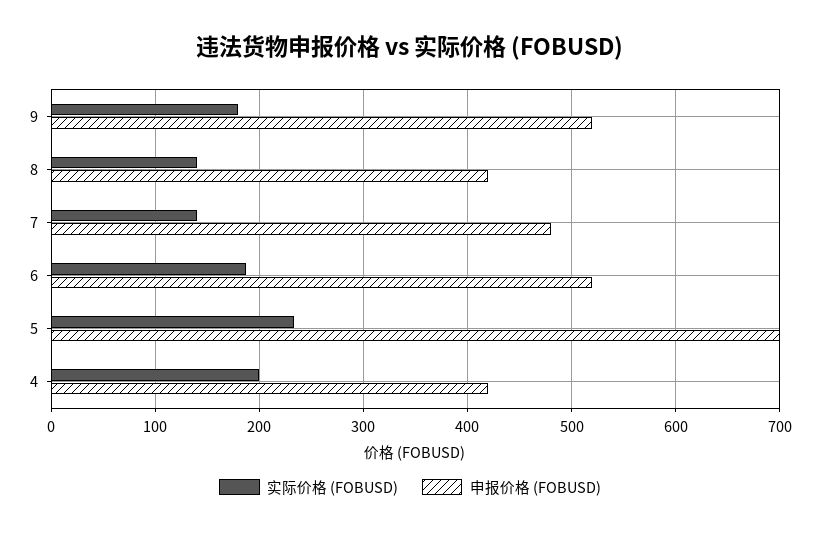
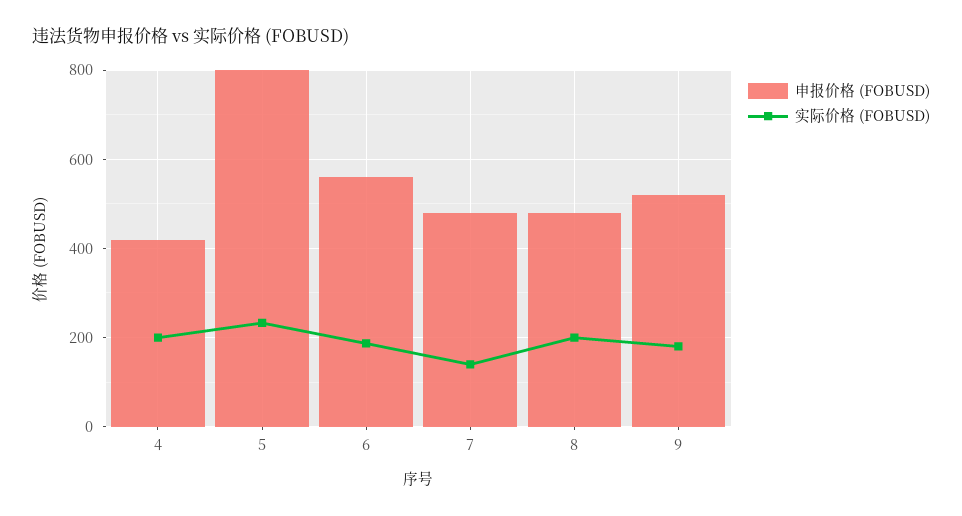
实际价格 (FOBUSD), 8: 140 -> 200
申报价格 (FOBUSD), 8: 420 -> 480
申报价格 (FOBUSD), 6: 520 -> 560
申报价格 (FOBUSD), 5: 700 -> 800

